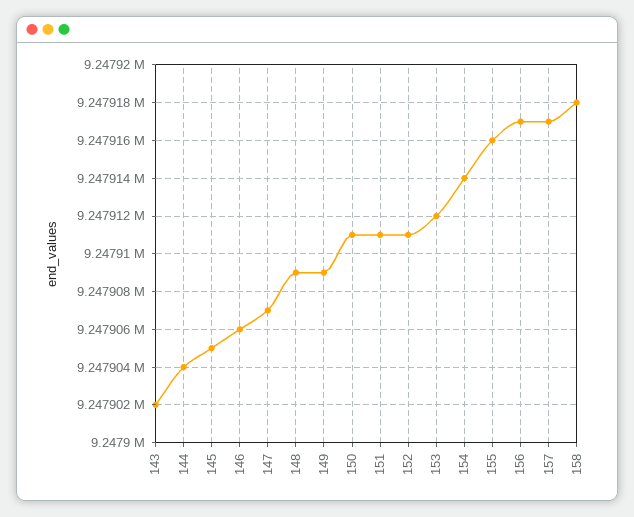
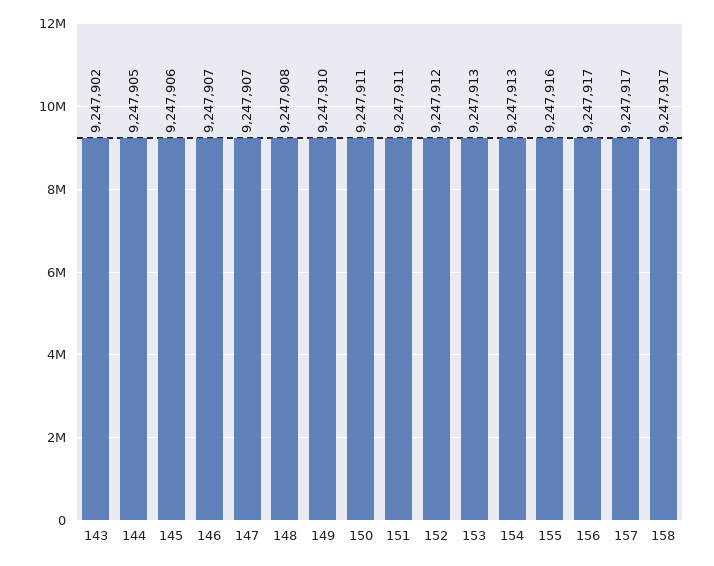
144: 9247904 -> 9247905
145: 9247905 -> 9247906
146: 9247906 -> 9247907
148: 9247909 -> 9247908
149: 9247909 -> 9247910
152: 9247911 -> 9247912
153: 9247912 -> 9247913
154: 9247914 -> 9247913
158: 9247918 -> 9247917

